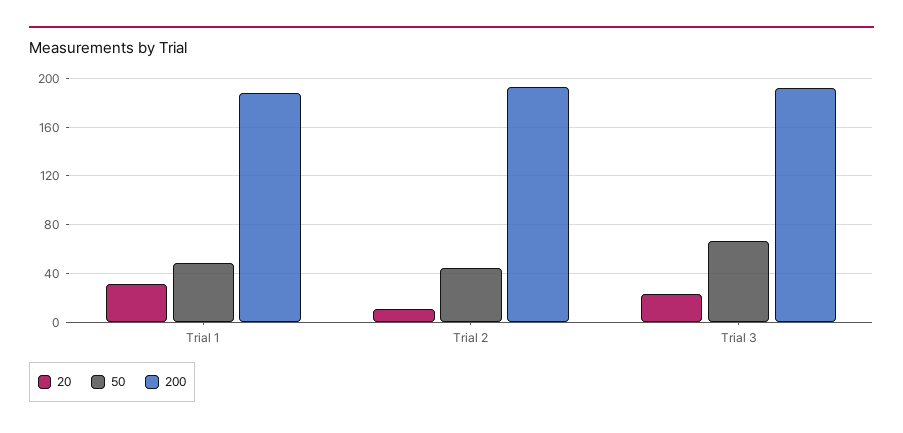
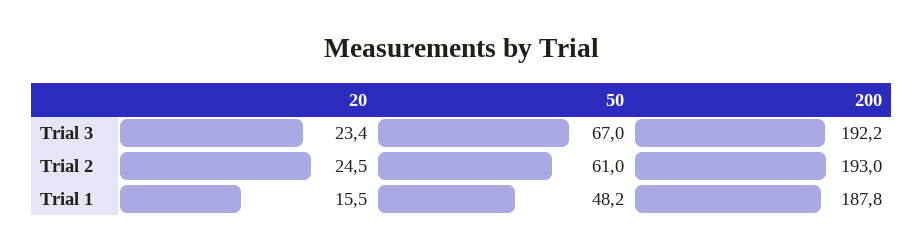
20, Trial 1: 30 -> 15.5
20, Trial 2: 10 -> 24.5
50, Trial 2: 45 -> 61

